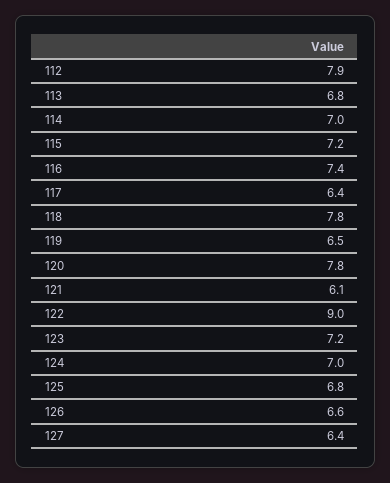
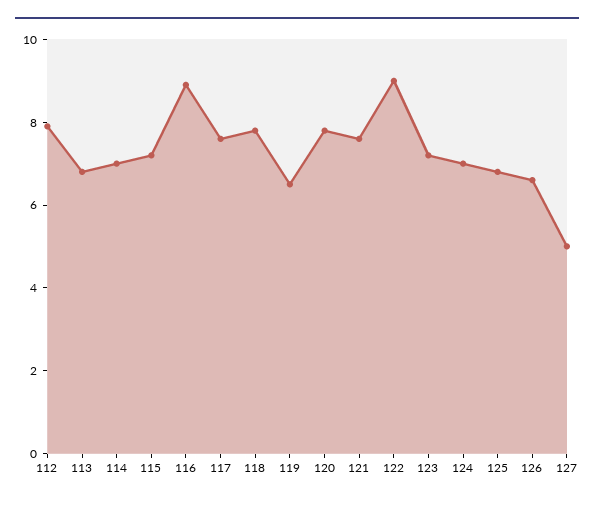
116: 7.4 -> 9
117: 6.4 -> 7.5
121: 6.1 -> 7.5
127: 6.4 -> 5

